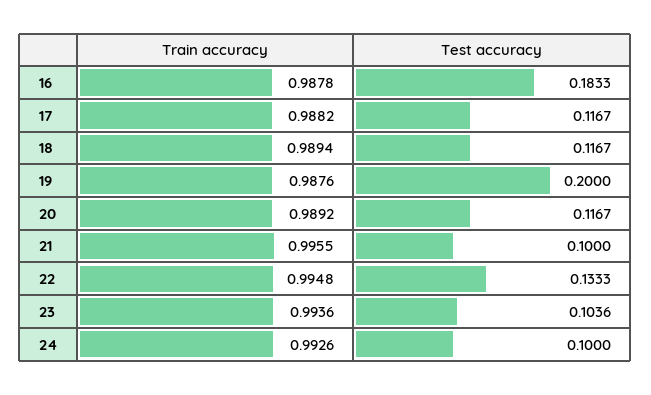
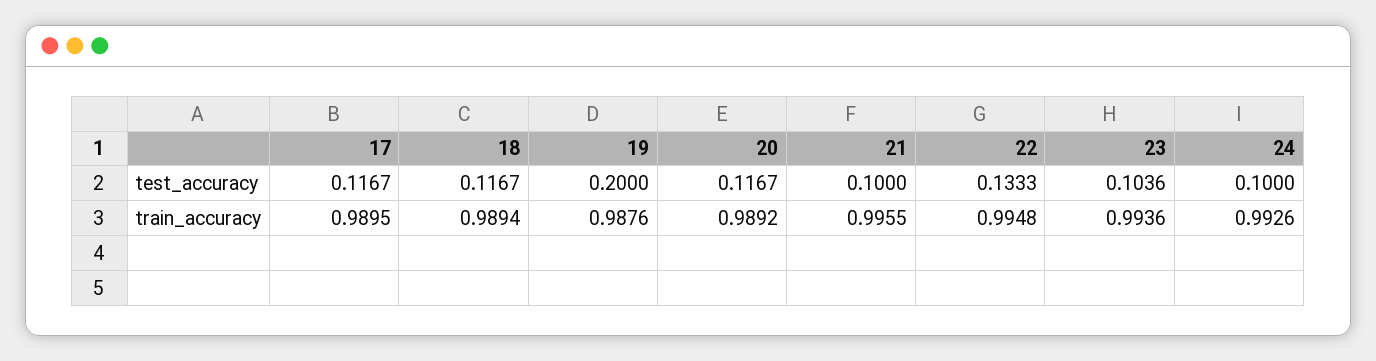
Train accuracy, 16: 0.9878 -> none
Test accuracy, 16: 0.1833 -> none
Train accuracy, 17: 0.9882 -> 0.9895

